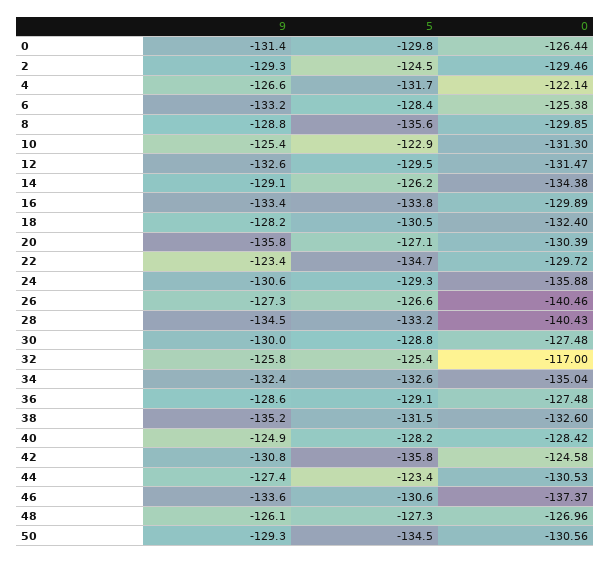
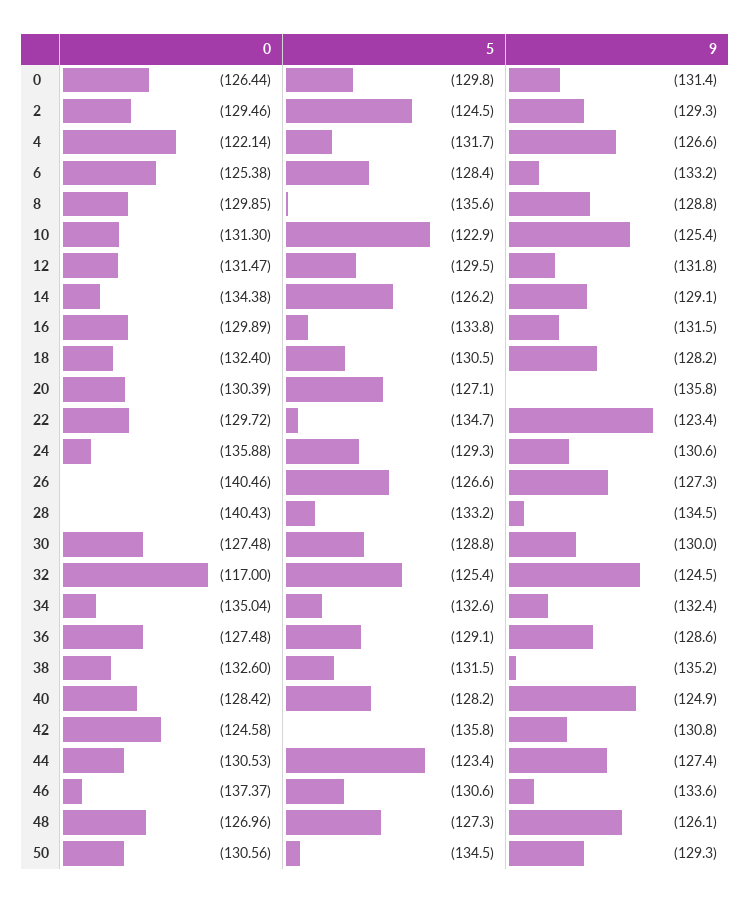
9, 12: -132.6 -> -131.8
9, 16: -133.4 -> -131.5
9, 32: -125.8 -> -124.5

